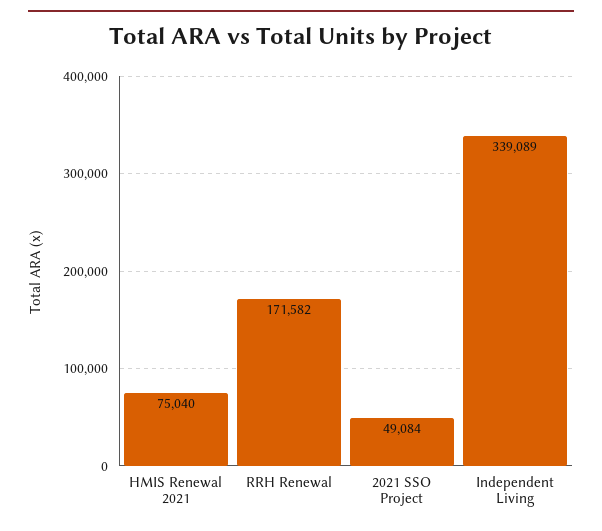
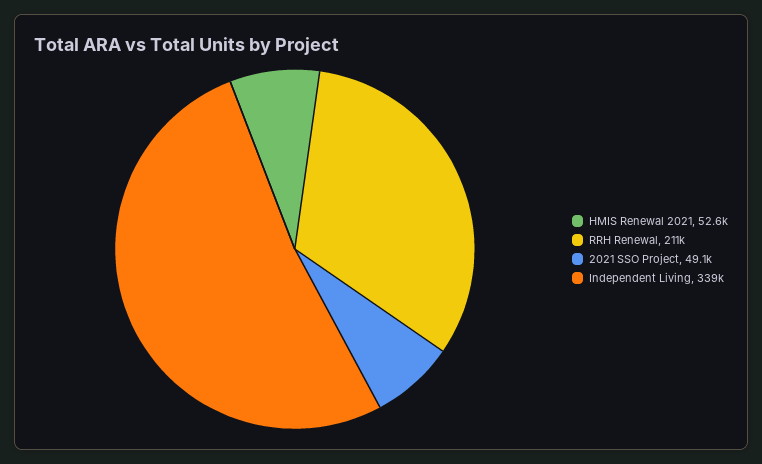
HMIS Renewal 2021: 75040 -> 52600
RRH Renewal: 171582 -> 211000

